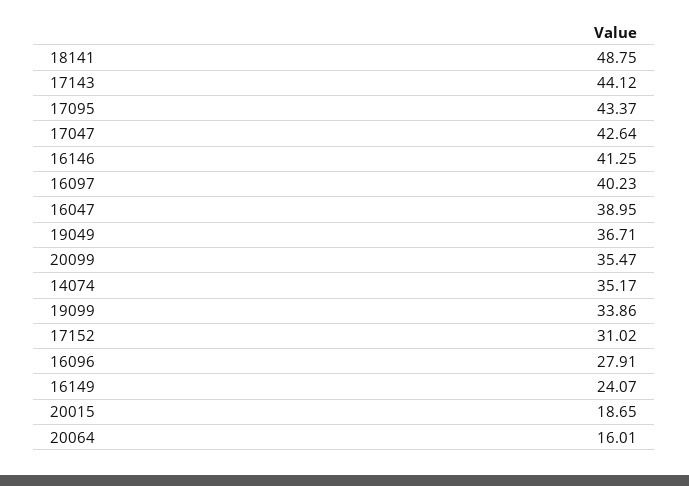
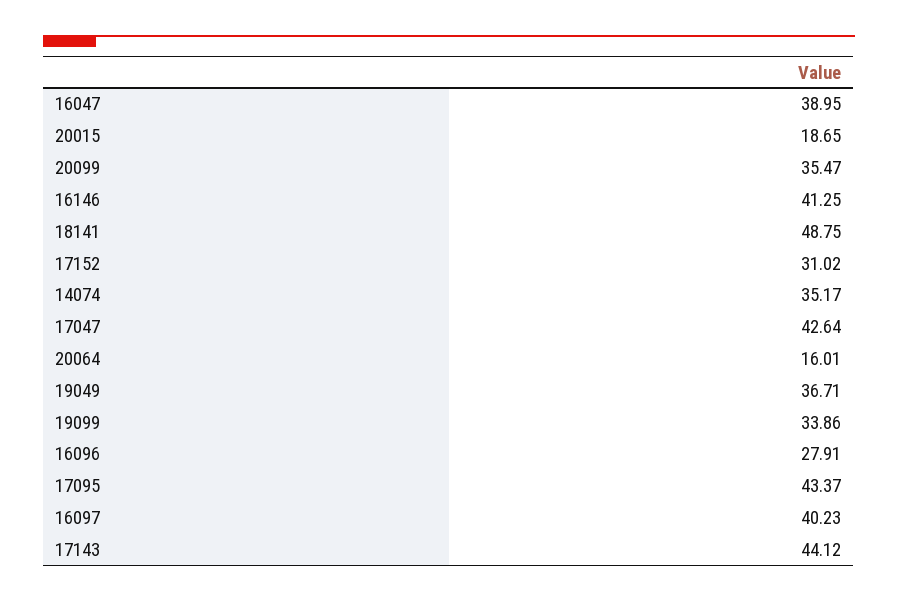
16149: 24.07 -> none

